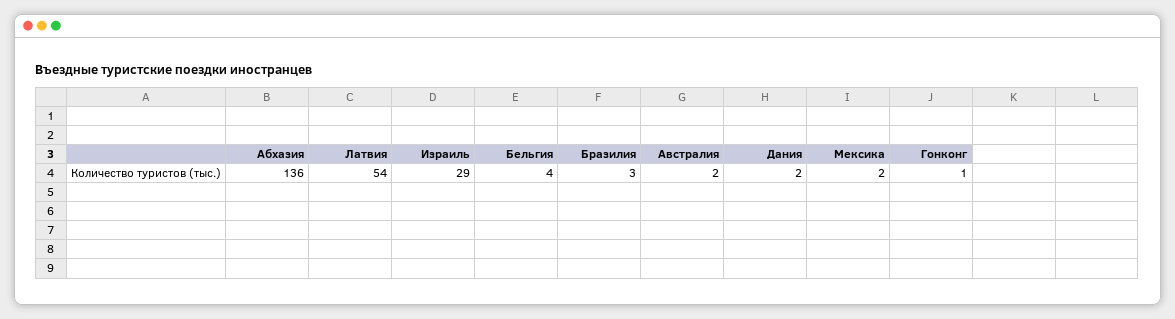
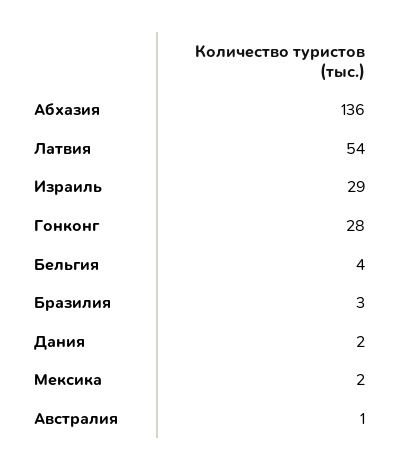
Австралия: 2 -> 1
Гонконг: 1 -> 28

